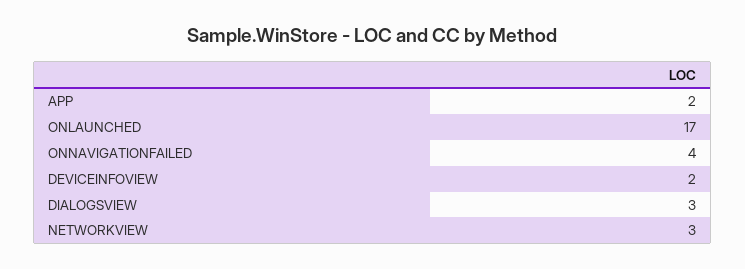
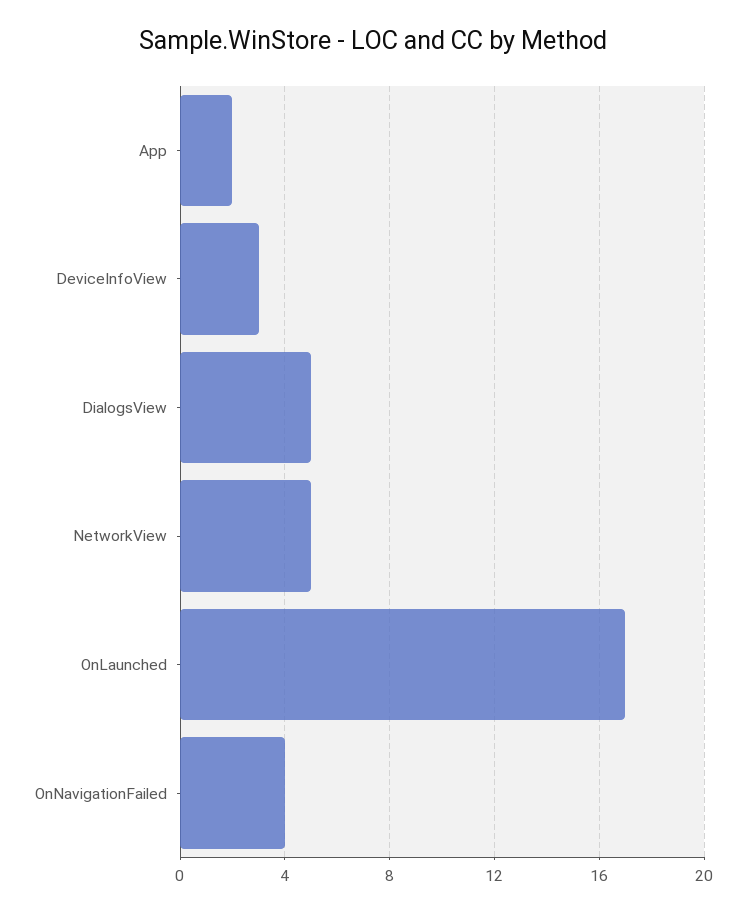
DEVICEINFOVIEW: 2 -> 3
DIALOGSVIEW: 3 -> 5
NETWORKVIEW: 3 -> 5

